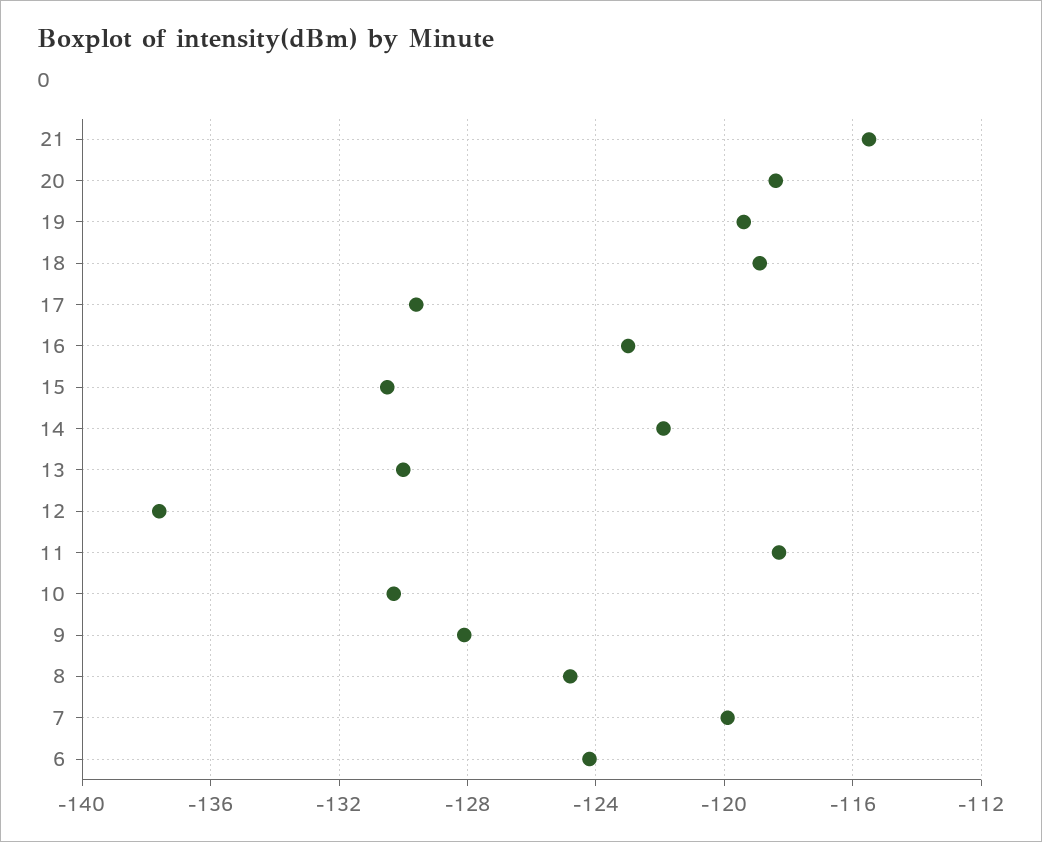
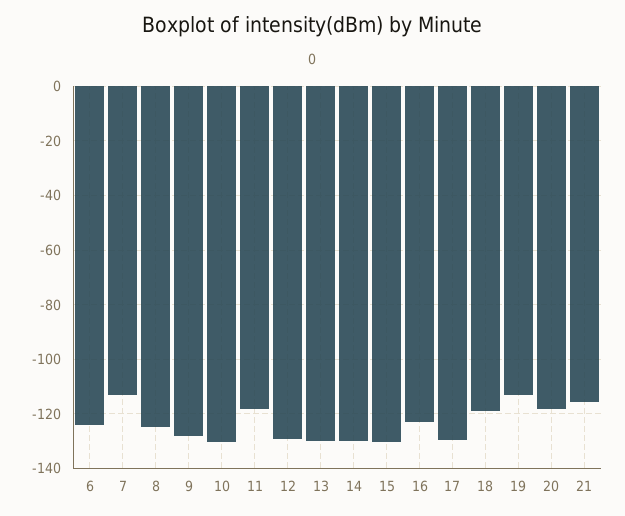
19: -119.5 -> -112.5
14: -122 -> -130
12: -137.5 -> -130
7: -120 -> -112.5

